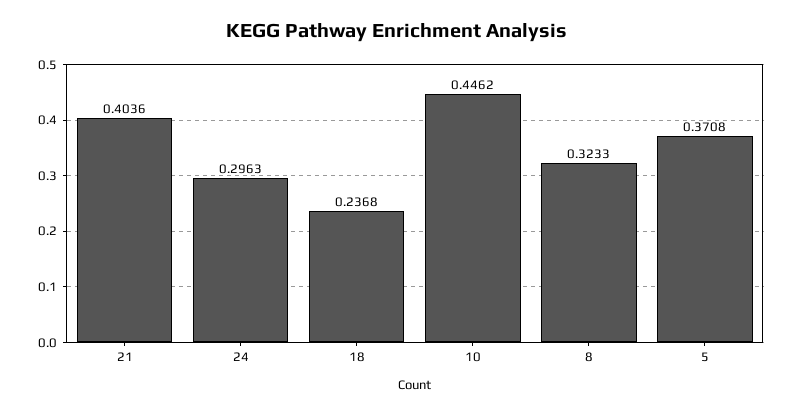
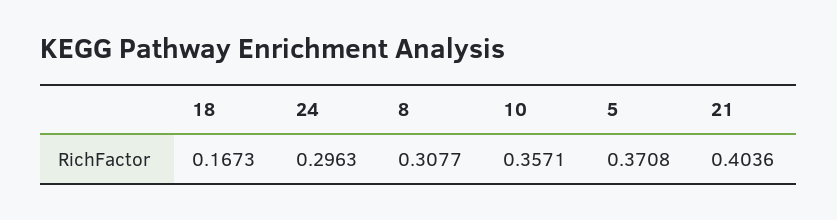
18: 0.2368 -> 0.1673
10: 0.4462 -> 0.3571
8: 0.3233 -> 0.3077

